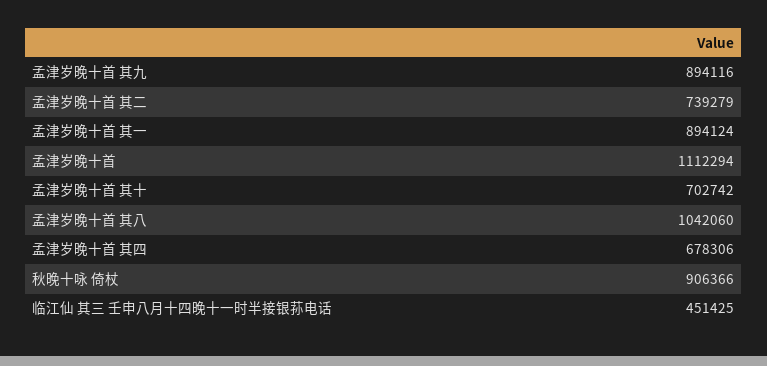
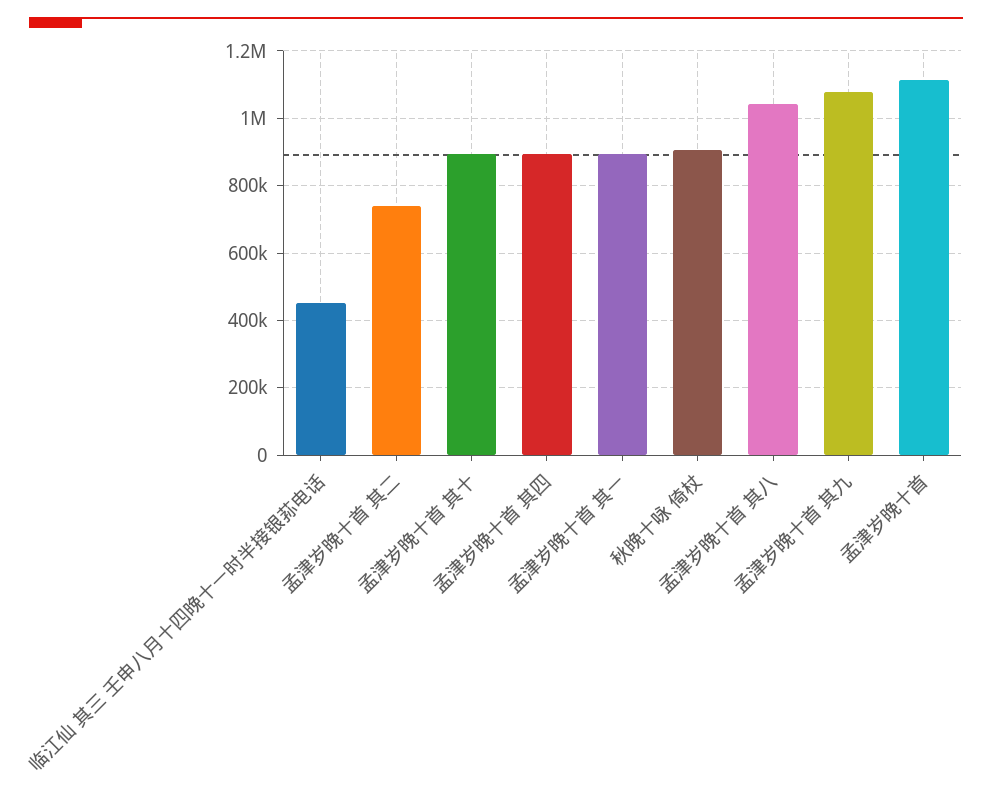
孟津岁晚十首 其九: 894116 -> 1080000
孟津岁晚十首 其十: 702742 -> 900000
孟津岁晚十首 其四: 678306 -> 900000

